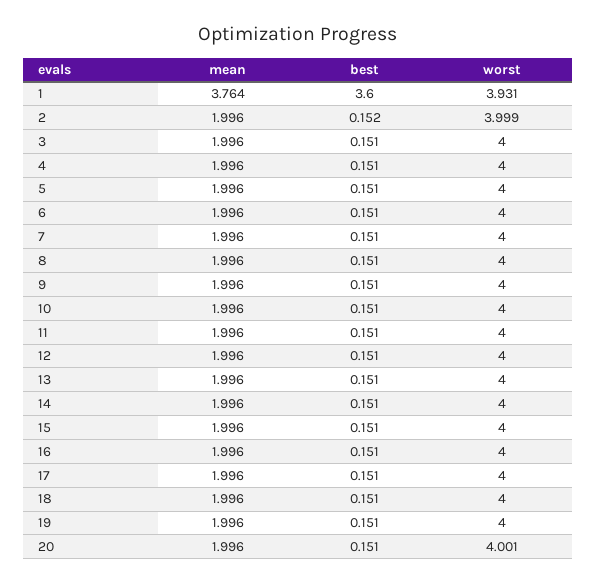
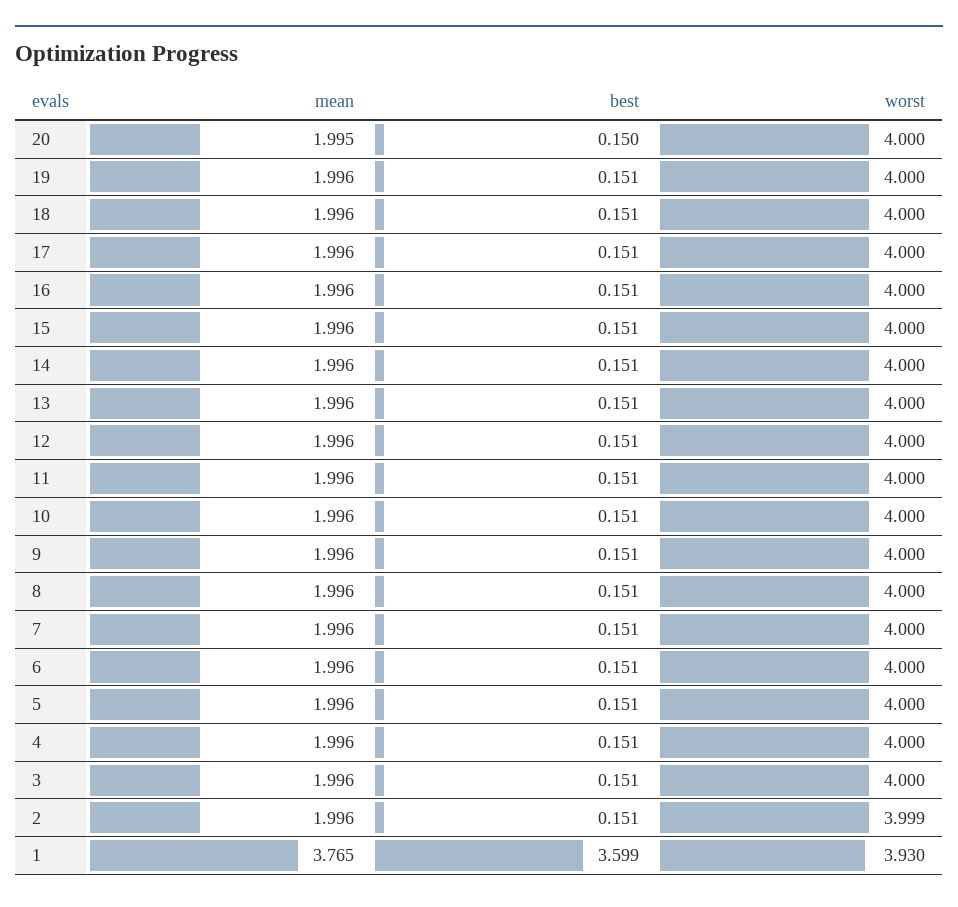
mean, 1: 3.764 -> 3.765
best, 1: 3.6 -> 3.599
worst, 1: 3.931 -> 3.93
best, 2: 0.152 -> 0.151
mean, 20: 1.996 -> 1.995
best, 20: 0.151 -> 0.15
worst, 20: 4.001 -> 4

